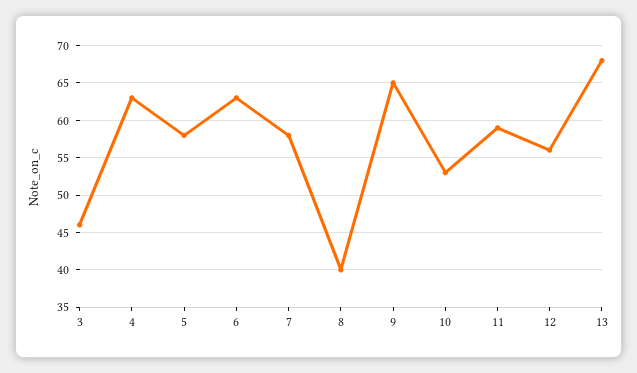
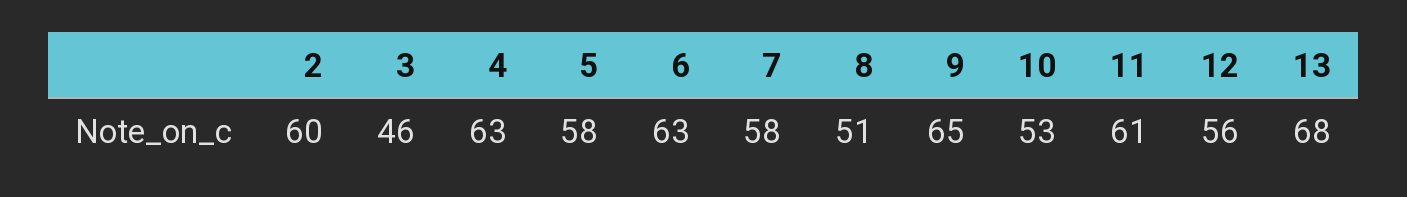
8: 40 -> 51
11: 59 -> 61
2: none -> 60

